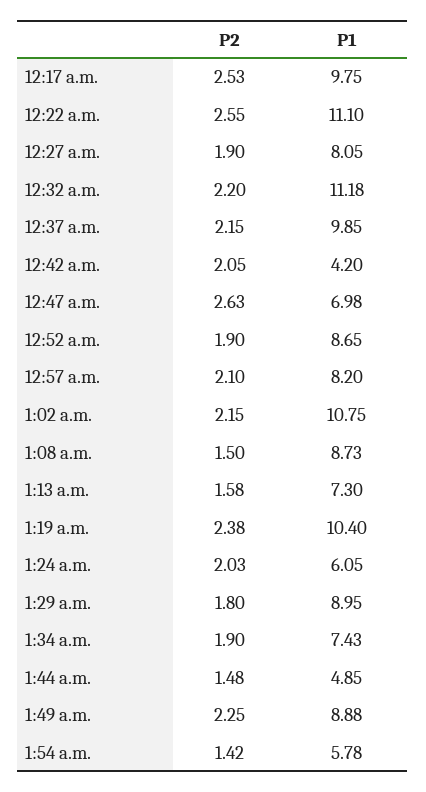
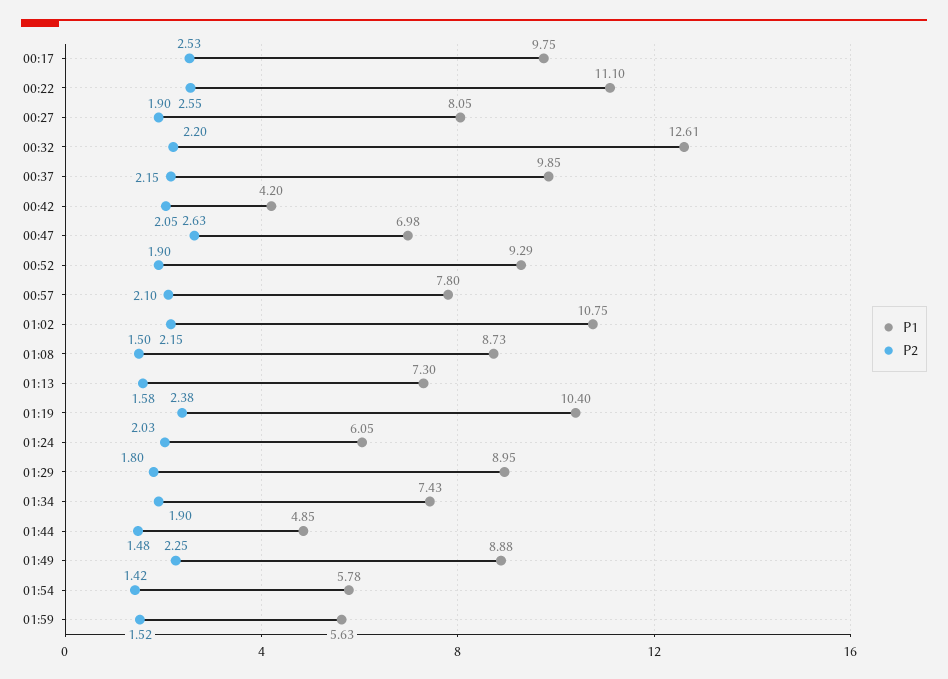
P1, 12:32 a.m.: 11.18 -> 12.61
P1, 12:52 a.m.: 8.65 -> 9.29
P1, 12:57 a.m.: 8.2 -> 7.8
P1, 01:59: none -> 5.63
P2, 01:59: none -> 1.52

